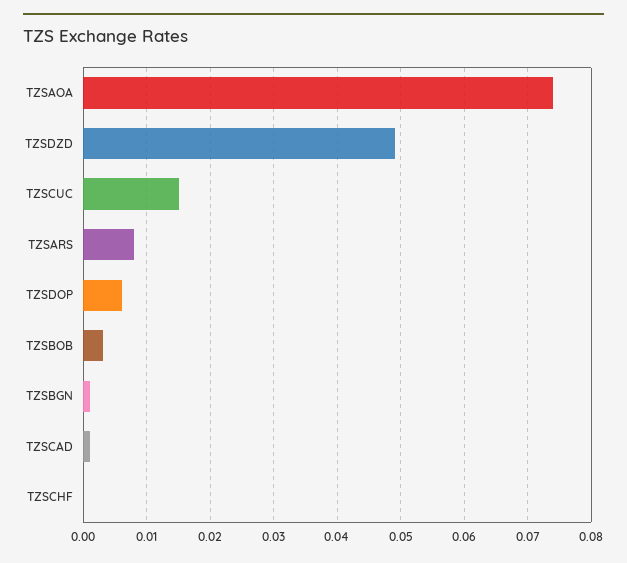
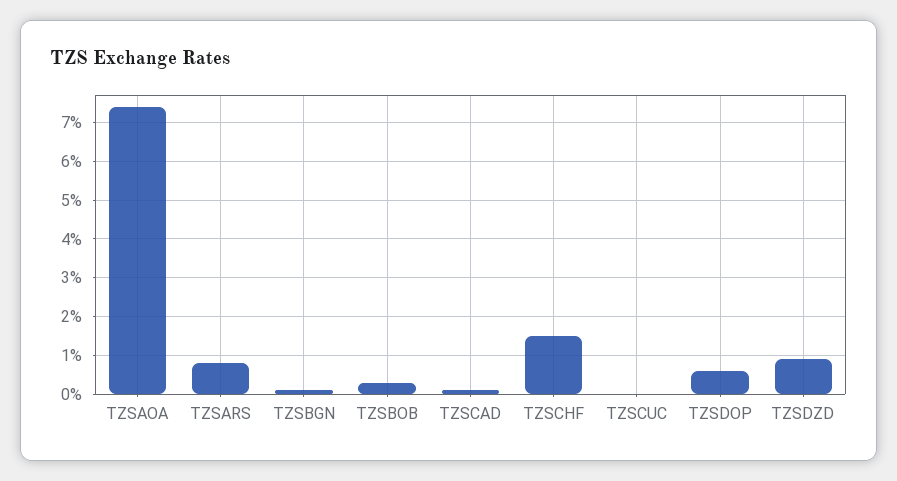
TZSDZD: 0.049 -> 0.01
TZSCUC: 0.015 -> 0
TZSCHF: 0 -> 0.015

